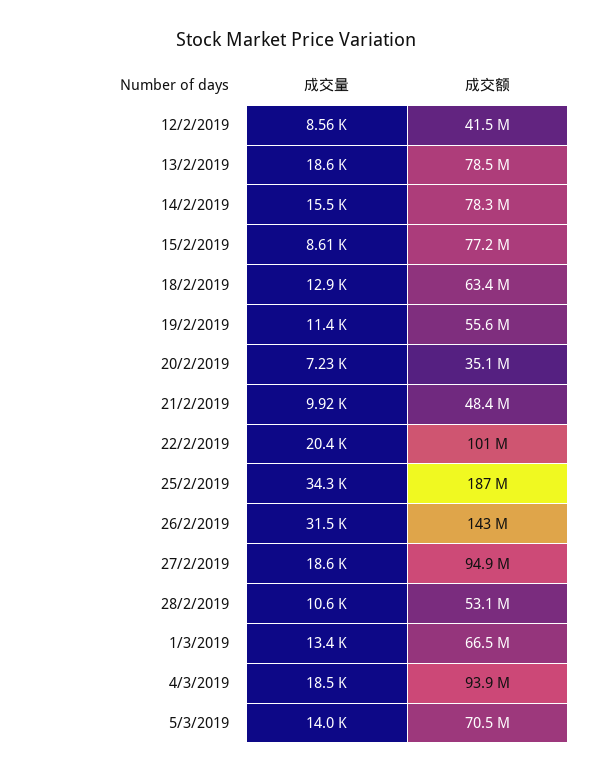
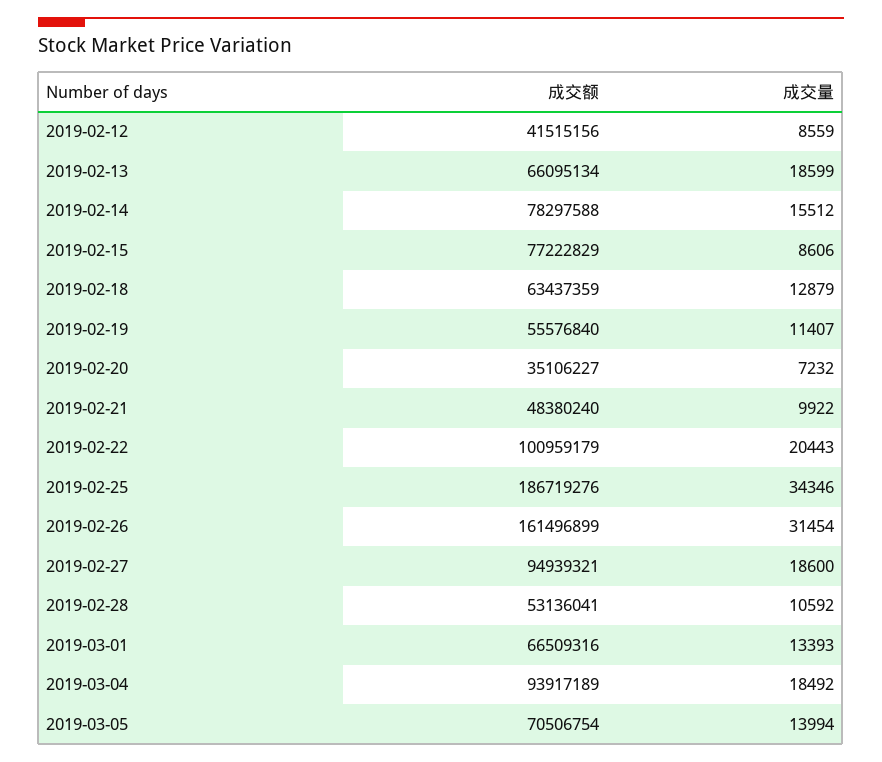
成交额, 13/2/2019: 78500000 -> 66095134
成交额, 26/2/2019: 143000000 -> 161496899

